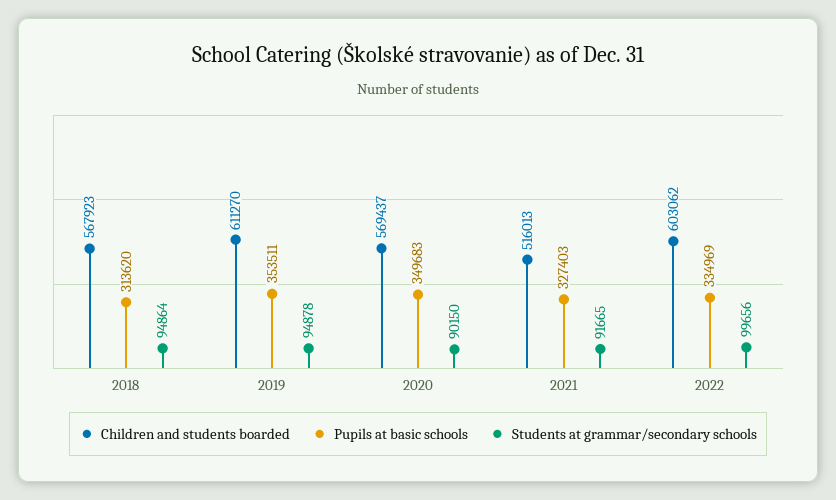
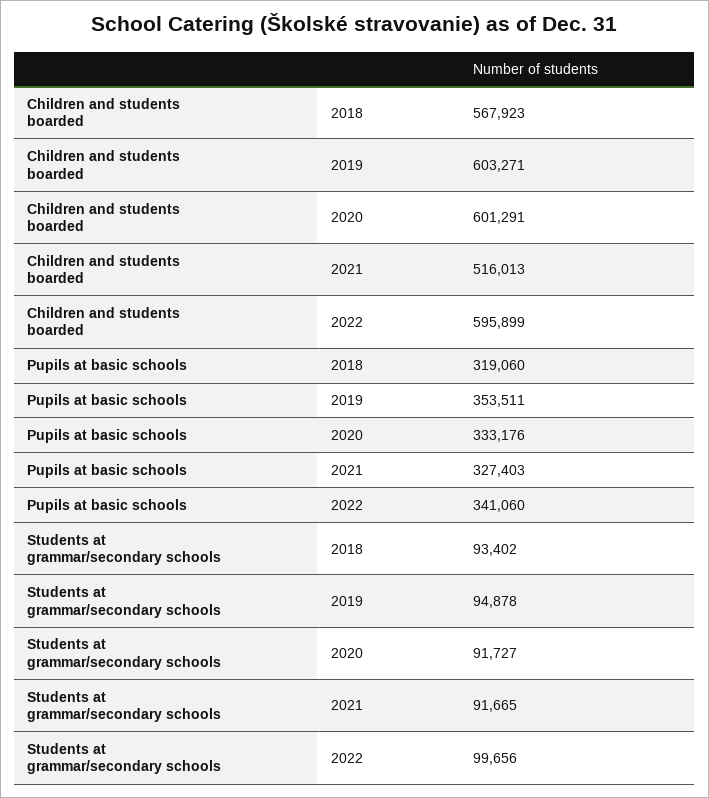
Pupils at basic schools, 2018: 313620 -> 319060
Students at grammar/secondary schools, 2018: 94864 -> 93402
Children and students boarded, 2019: 611270 -> 603271
Children and students boarded, 2020: 569437 -> 601291
Pupils at basic schools, 2020: 349683 -> 333176
Students at grammar/secondary schools, 2020: 90150 -> 91727
Children and students boarded, 2022: 603062 -> 595899
Pupils at basic schools, 2022: 334969 -> 341060

